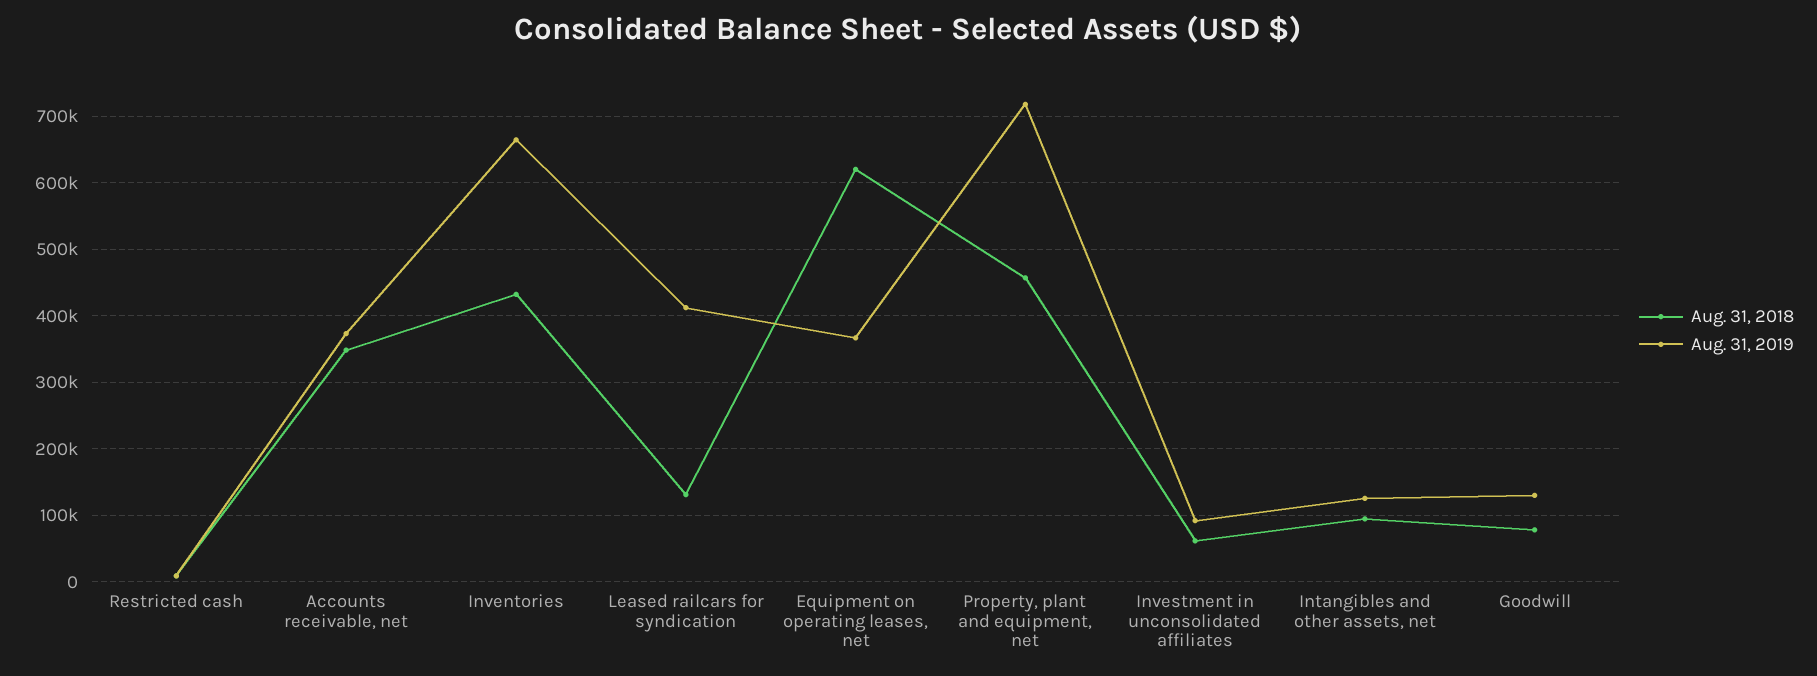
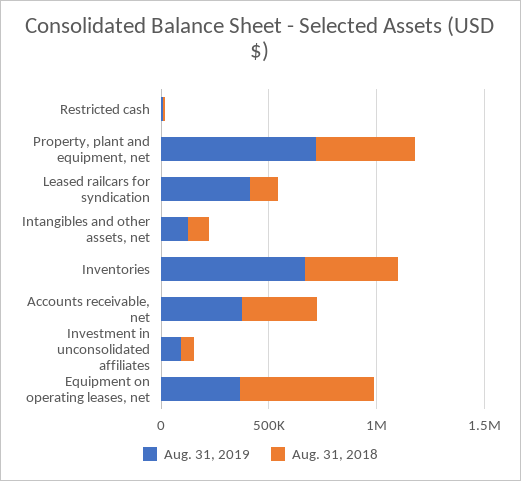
Aug. 31, 2018, Goodwill: 80000 -> none
Aug. 31, 2019, Goodwill: 130000 -> none

